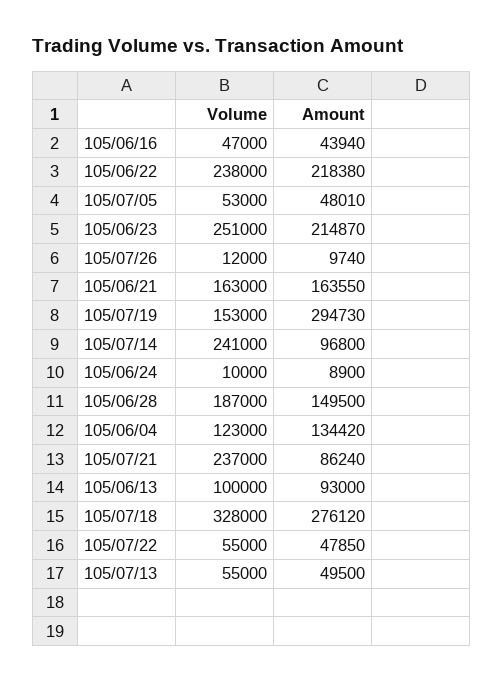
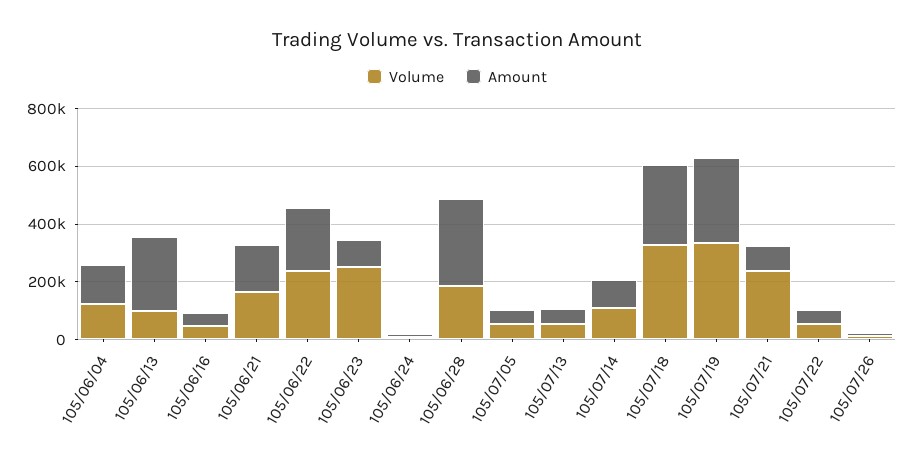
Amount, 105/06/23: 214870 -> 100000
Volume, 105/07/19: 153000 -> 350000
Volume, 105/07/14: 241000 -> 100000
Amount, 105/06/28: 149500 -> 300000
Amount, 105/06/13: 93000 -> 250000

